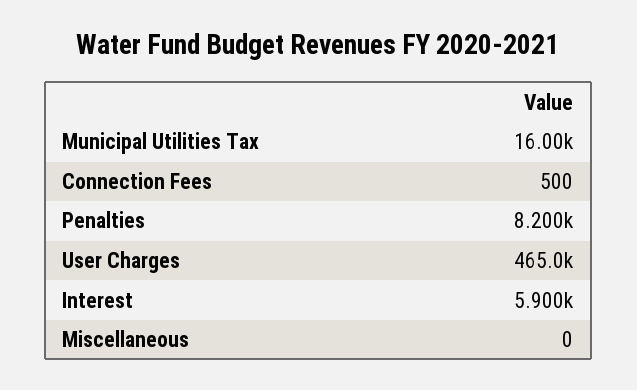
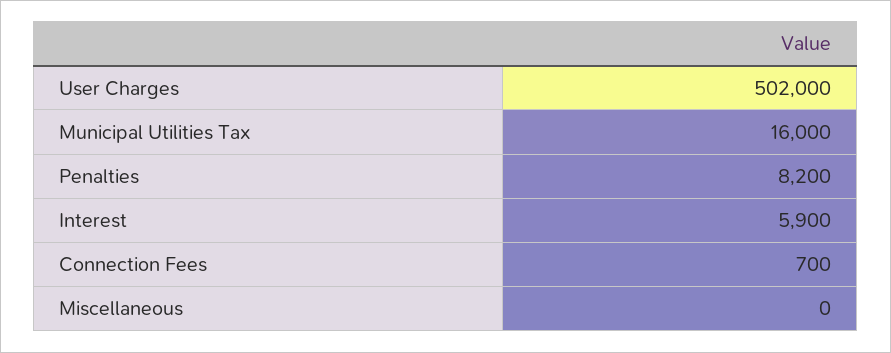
Connection Fees: 500 -> 700
User Charges: 465000 -> 502000

